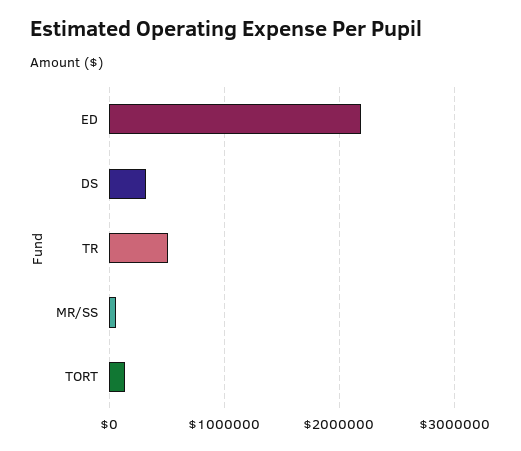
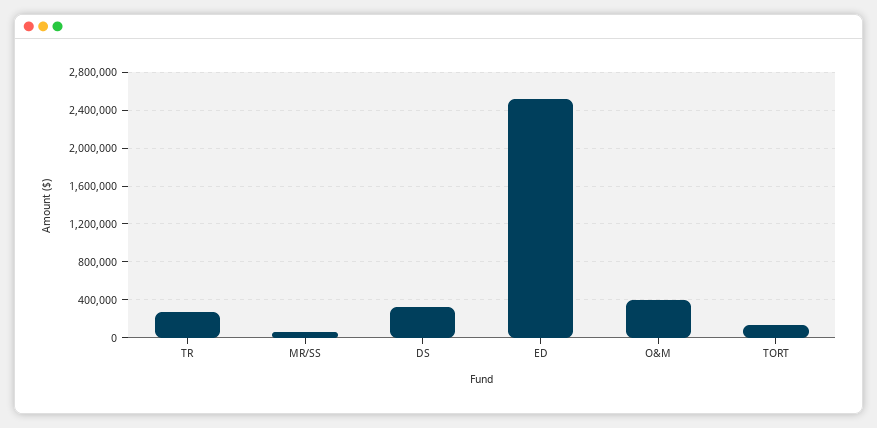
ED: 2200000 -> 2500000
TR: 500000 -> 300000
O&M: none -> 400000

